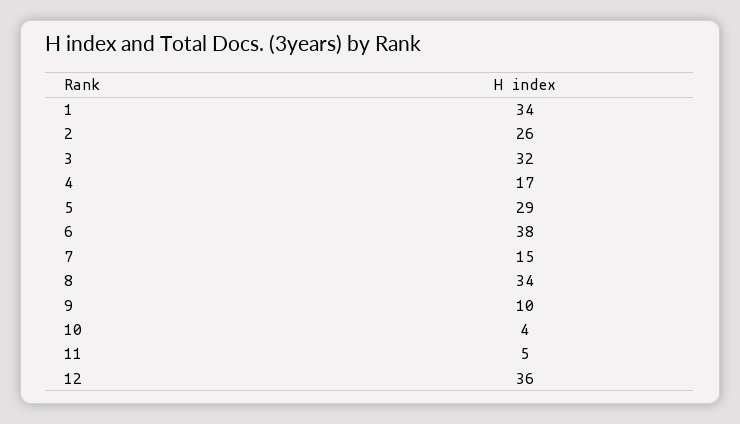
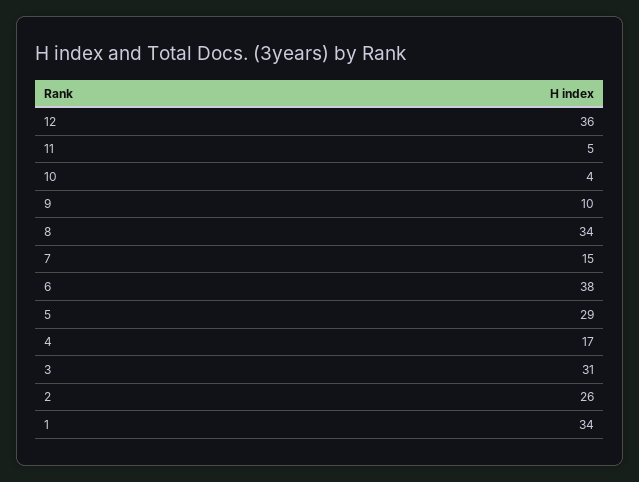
3: 32 -> 31

